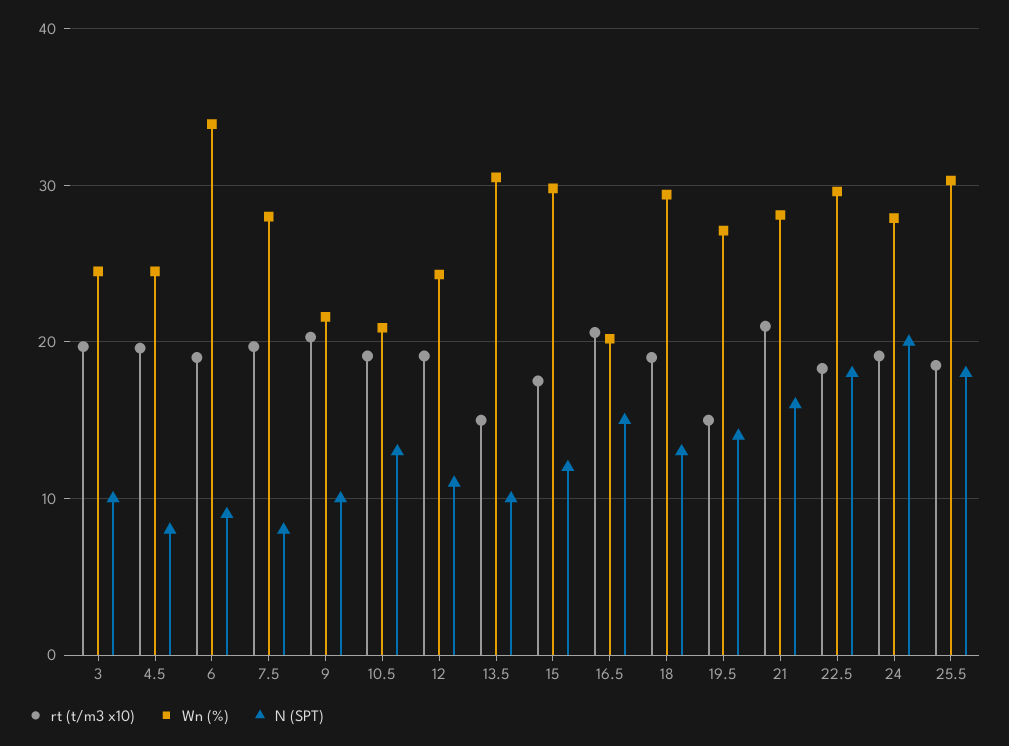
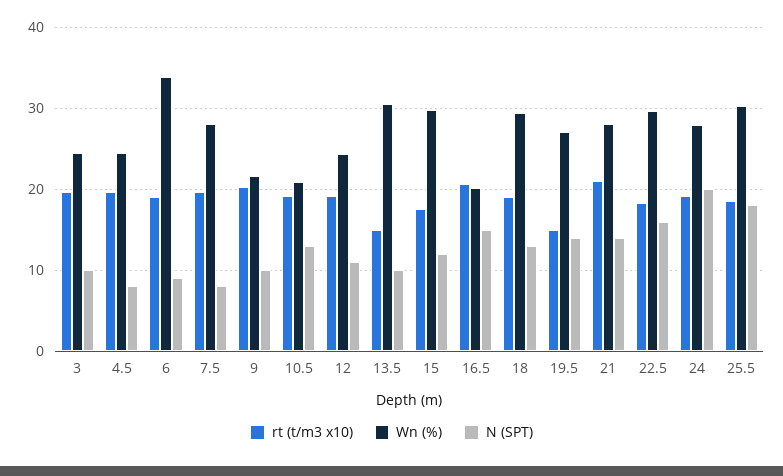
N (SPT), 21: 16 -> 14
N (SPT), 22.5: 18 -> 16

